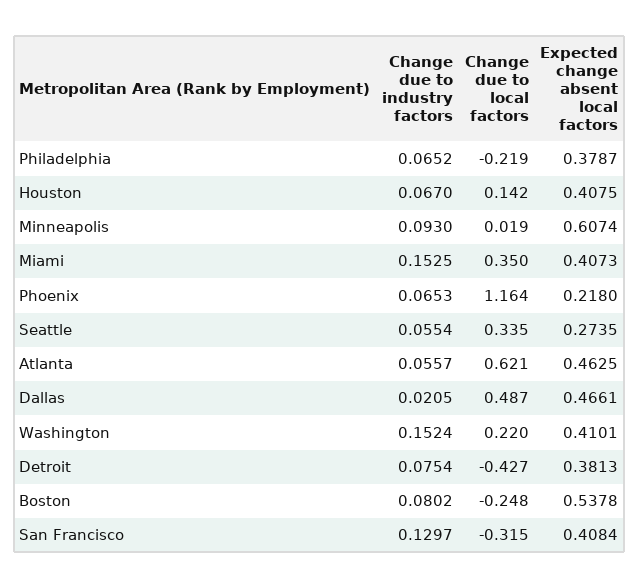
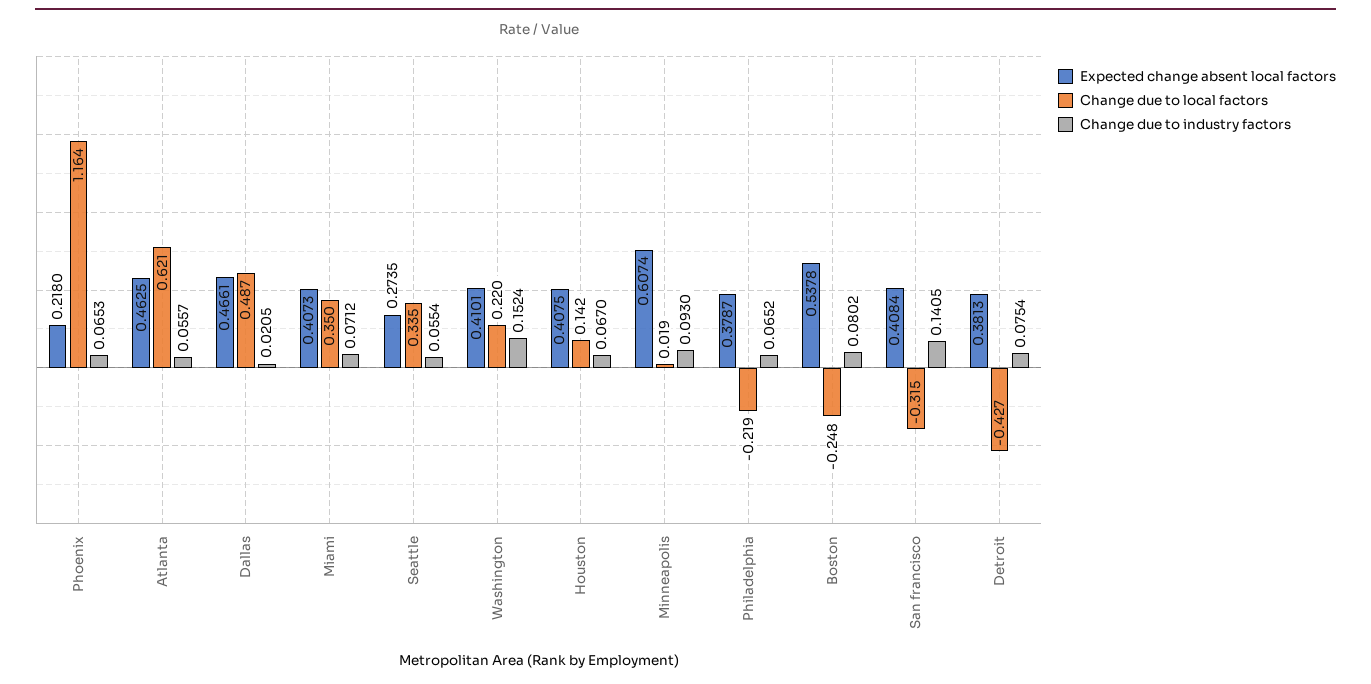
Change due to industry factors, Miami: 0.1525 -> 0.0712
Change due to industry factors, San Francisco: 0.1297 -> 0.1405

